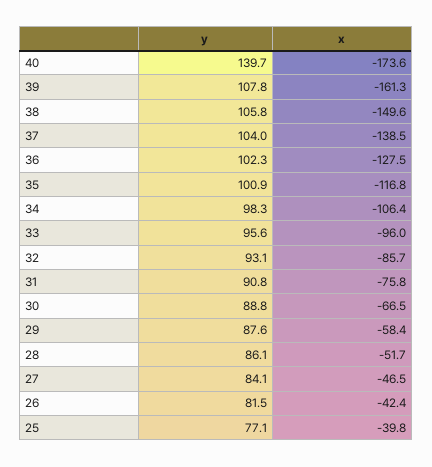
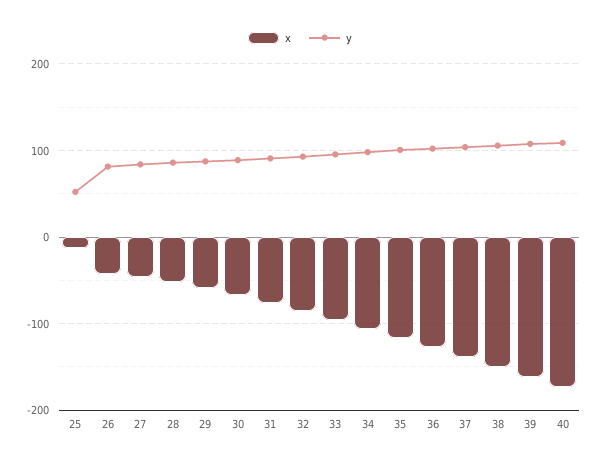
y, 40: 139.7 -> 110
y, 25: 77.1 -> 50
x, 25: -39.8 -> -10

